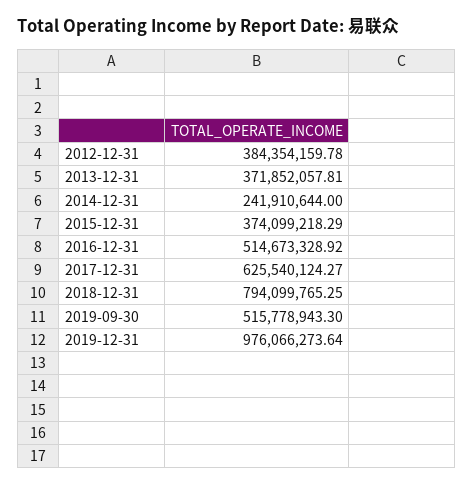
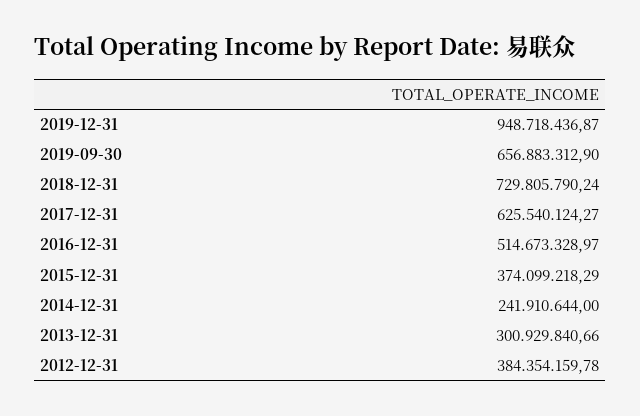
2013-12-31: 371852057.81 -> 300929840.66
2016-12-31: 514673328.92 -> 514673328.97
2018-12-31: 794099765.25 -> 729805790.24
2019-09-30: 515778943.3 -> 656883312.9
2019-12-31: 976066273.64 -> 948718436.87

